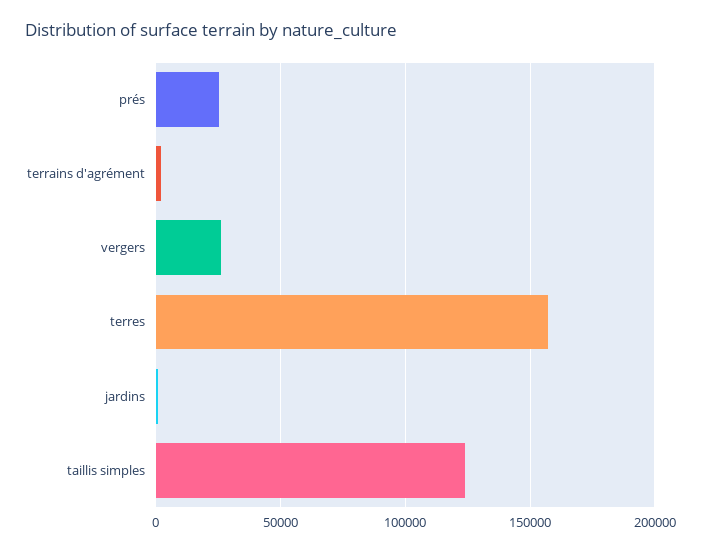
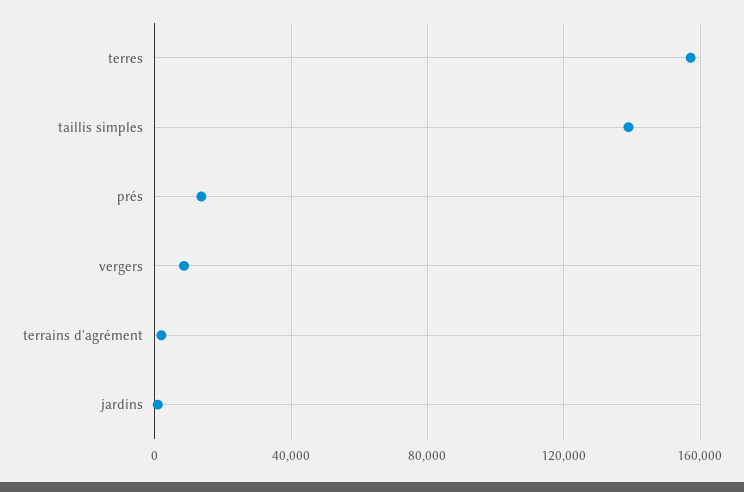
prés: 25000 -> 15000
vergers: 25000 -> 10000
taillis simples: 125000 -> 140000

